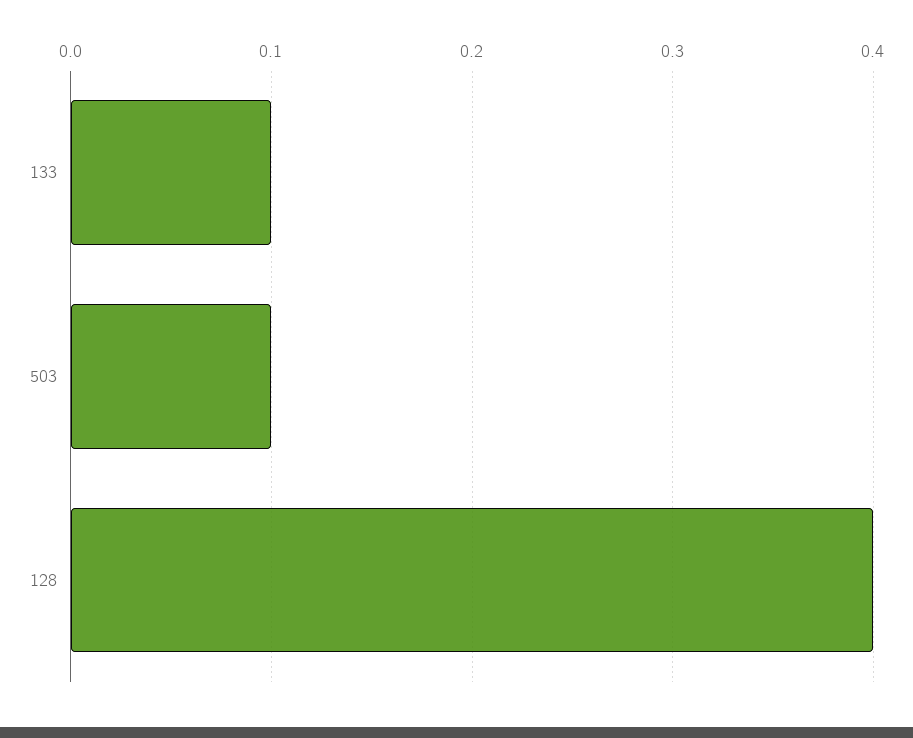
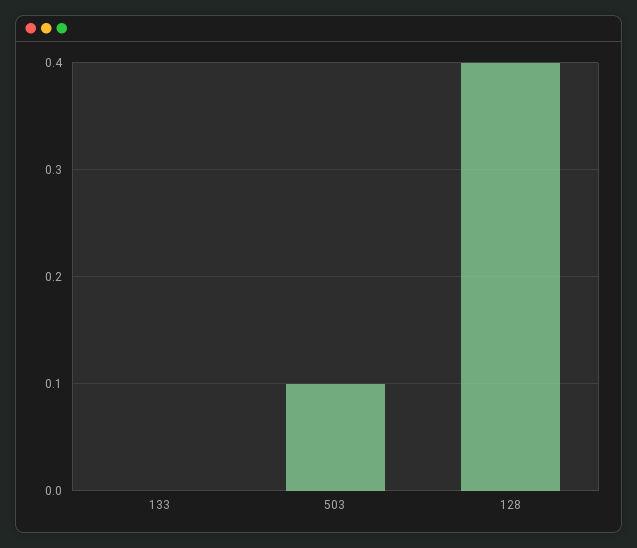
133: 0.1 -> 0

